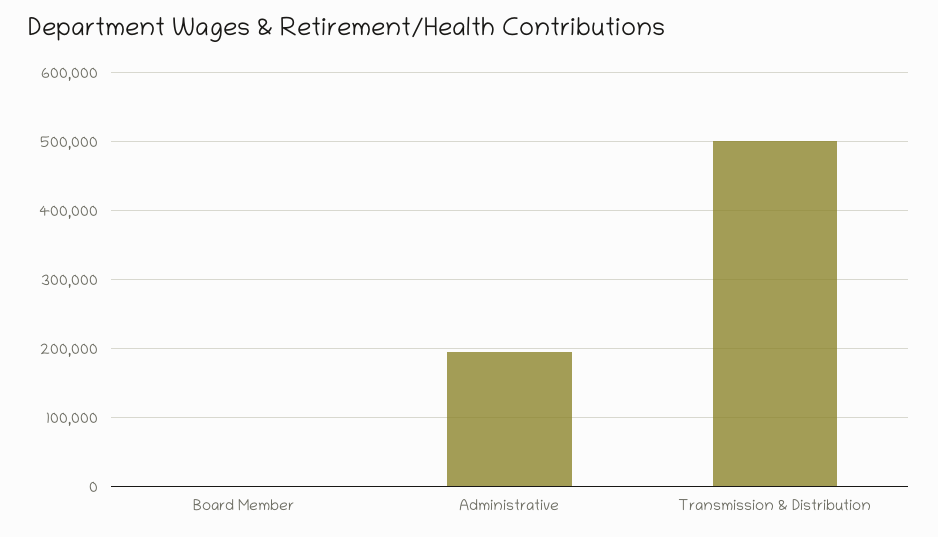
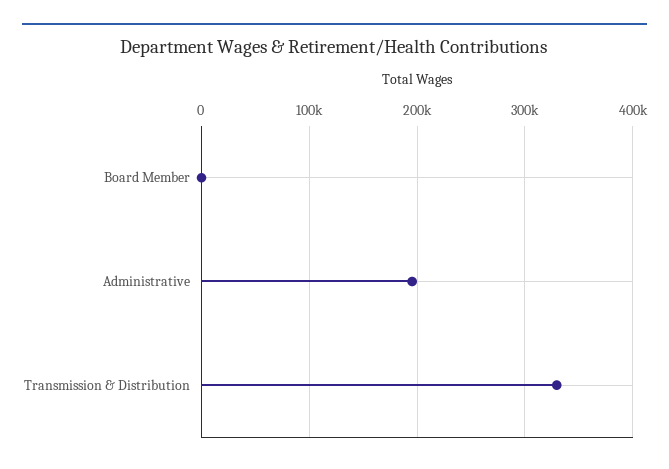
Transmission & Distribution: 500000 -> 330000

